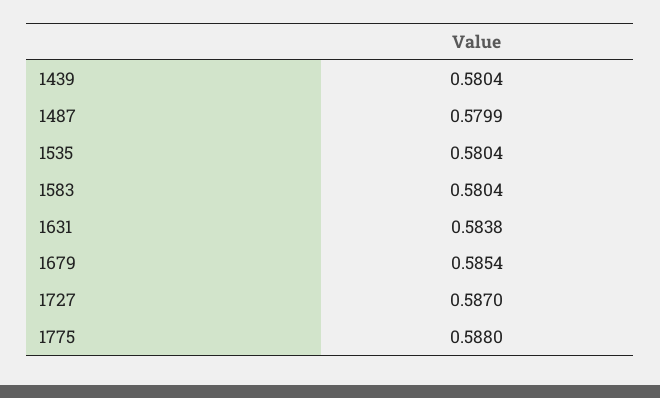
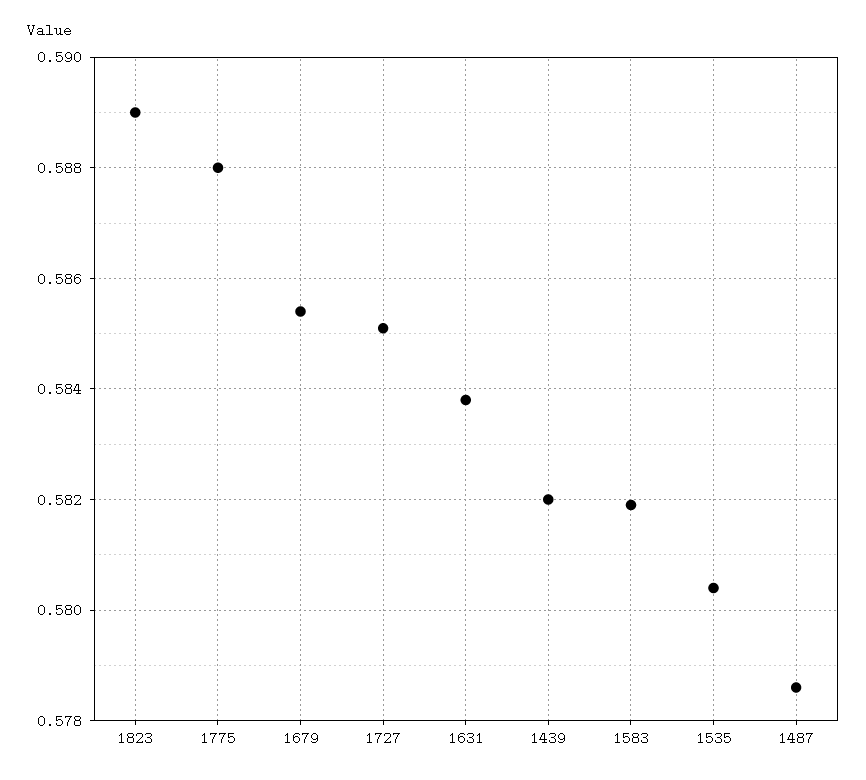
1439: 0.5804 -> 0.582
1487: 0.5799 -> 0.5785
1583: 0.5804 -> 0.582
1727: 0.587 -> 0.585
1823: none -> 0.589

